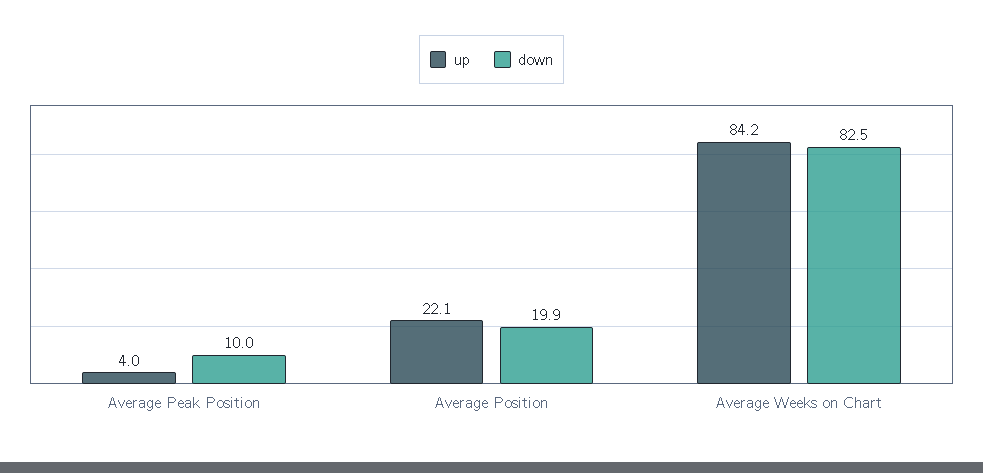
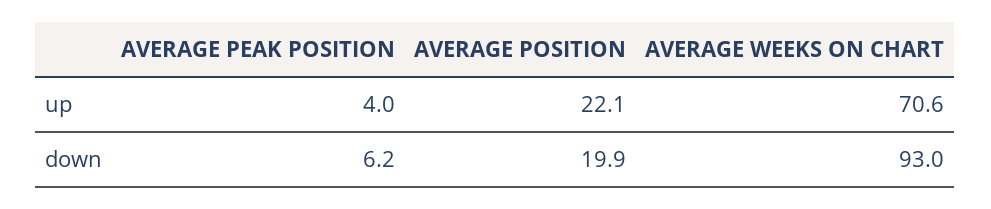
down, Average Peak Position: 10 -> 6.2
up, Average Weeks on Chart: 84.2 -> 70.6
down, Average Weeks on Chart: 82.5 -> 93

